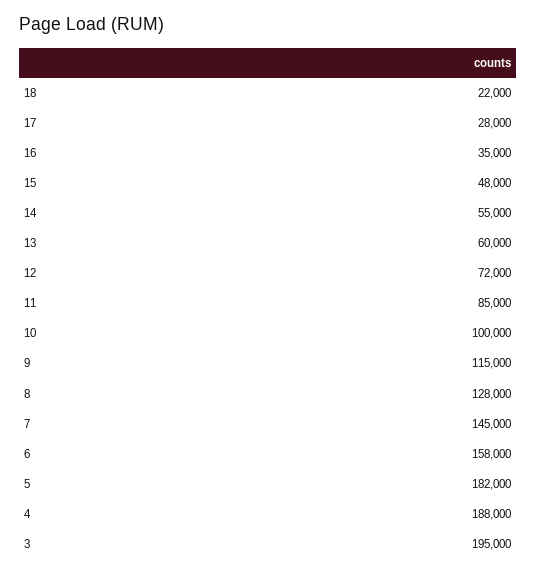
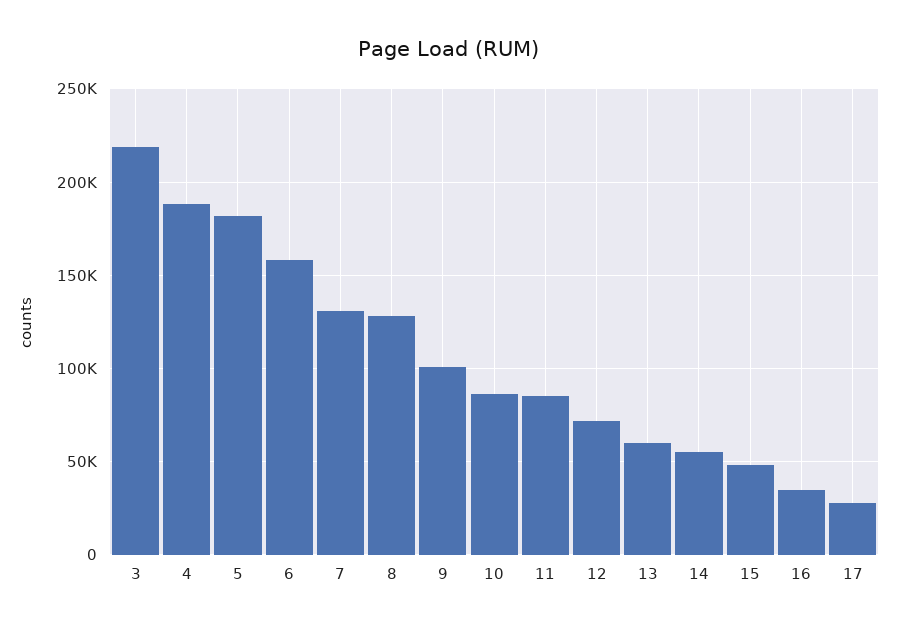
18: 22000 -> none
10: 100000 -> 85000
9: 115000 -> 100000
7: 145000 -> 130000
3: 195000 -> 220000

